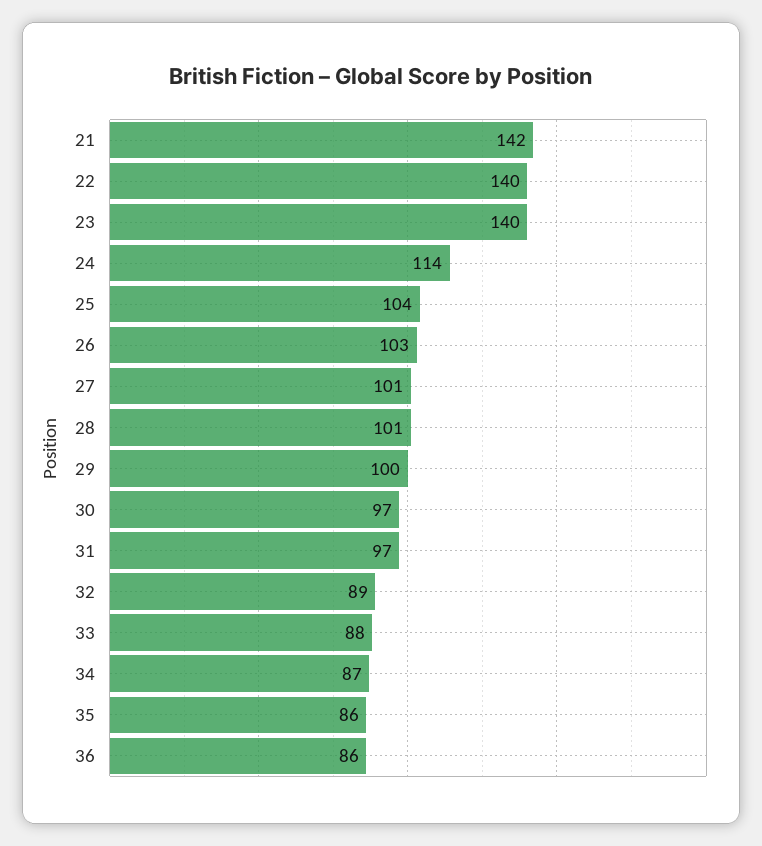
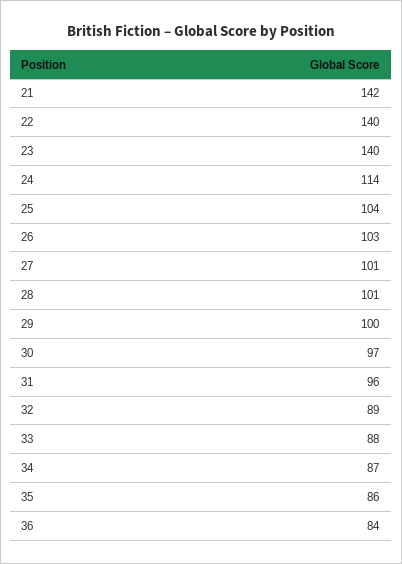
31: 97 -> 96
36: 86 -> 84

